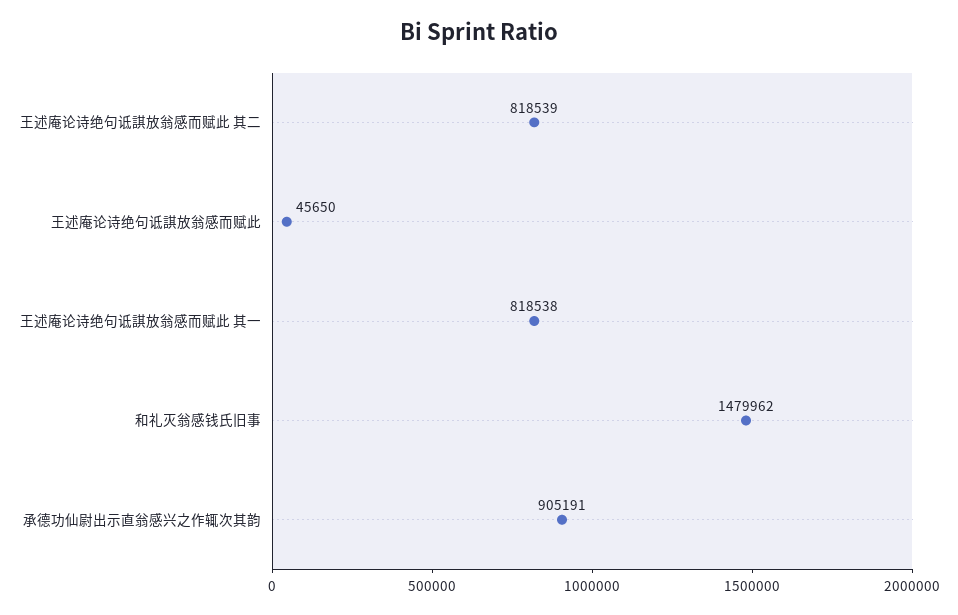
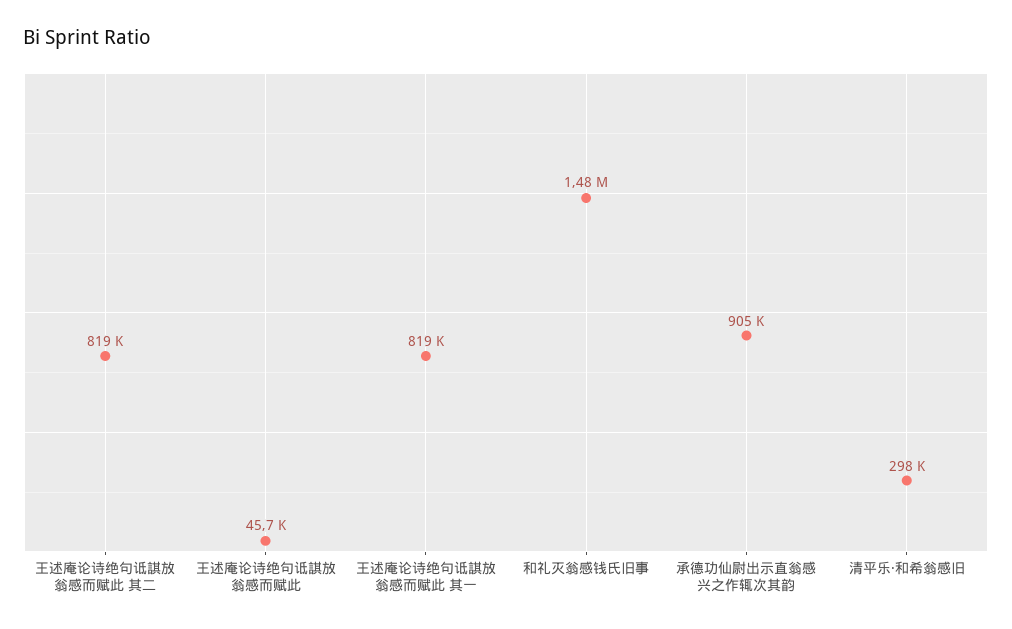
清平乐·和希翁感旧: none -> 298000

